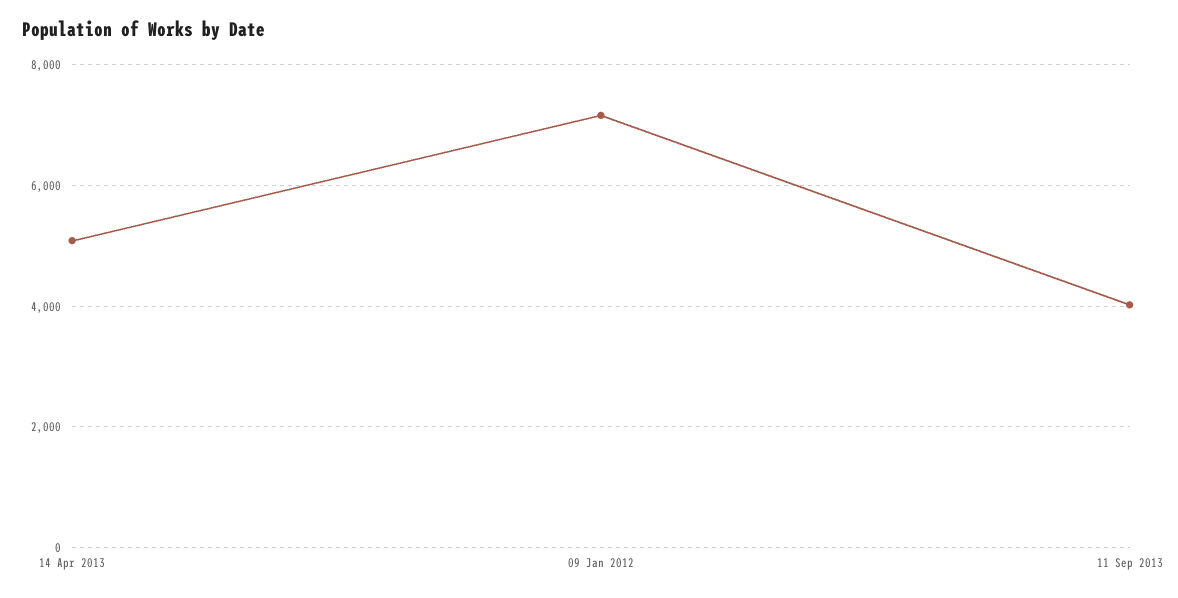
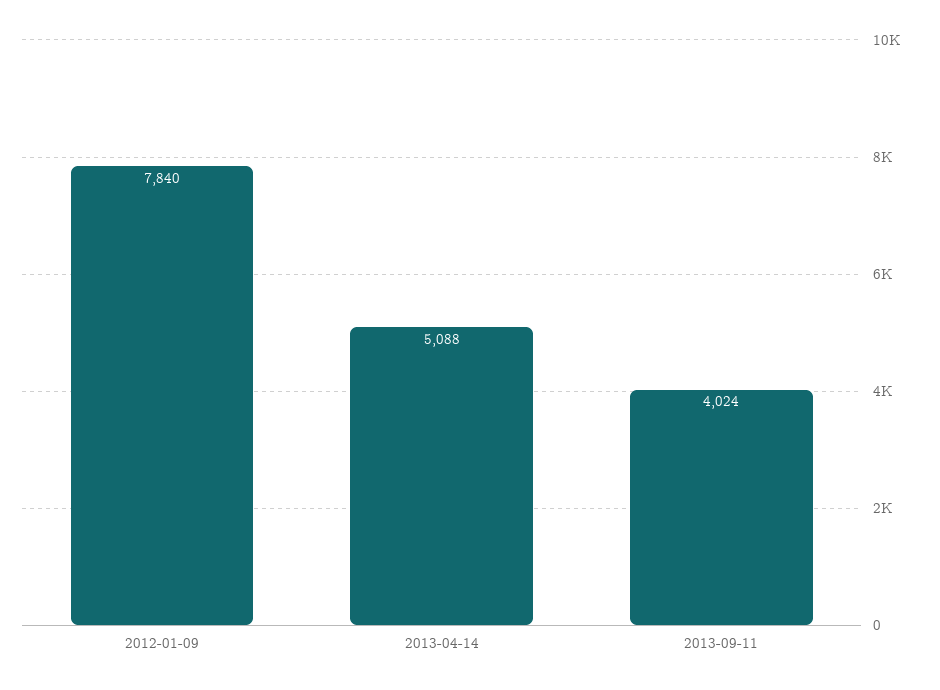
09 Jan 2012: 7200 -> 7840

